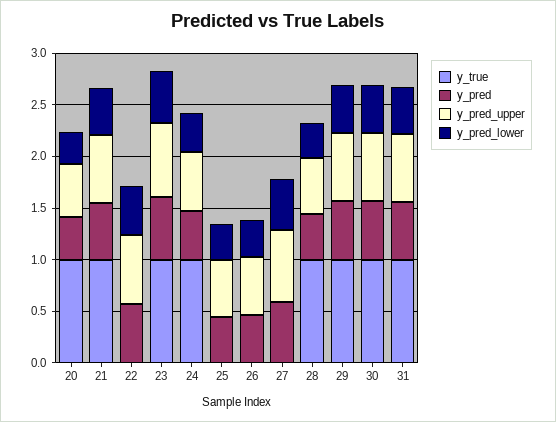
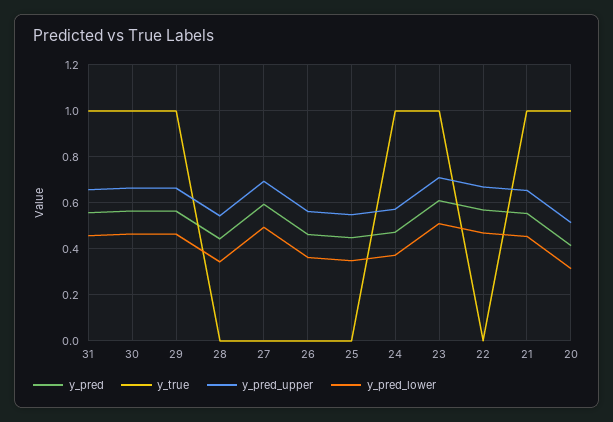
y_true, 28: 1 -> 0

